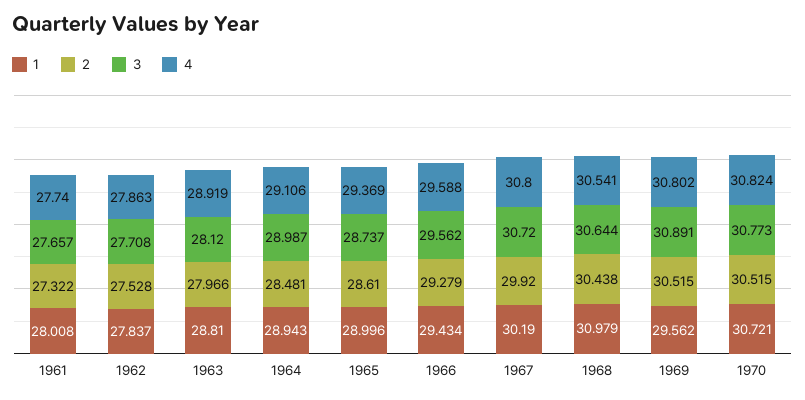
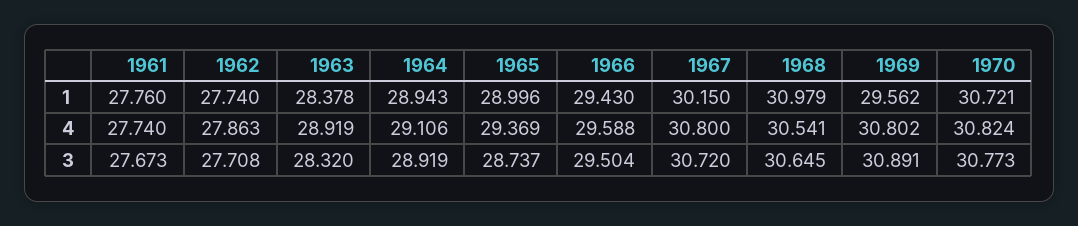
1, 1961: 28.008 -> 27.76
2, 1961: 27.322 -> none
3, 1961: 27.657 -> 27.673
1, 1962: 27.837 -> 27.74
2, 1962: 27.528 -> none
1, 1963: 28.81 -> 28.378
2, 1963: 27.966 -> none
3, 1963: 28.12 -> 28.32
2, 1964: 28.481 -> none
3, 1964: 28.987 -> 28.919
2, 1965: 28.61 -> none
1, 1966: 29.434 -> 29.43
2, 1966: 29.279 -> none
3, 1966: 29.562 -> 29.504
1, 1967: 30.19 -> 30.15
2, 1967: 29.92 -> none
2, 1968: 30.438 -> none
3, 1968: 30.644 -> 30.645
2, 1969: 30.515 -> none
2, 1970: 30.515 -> none

